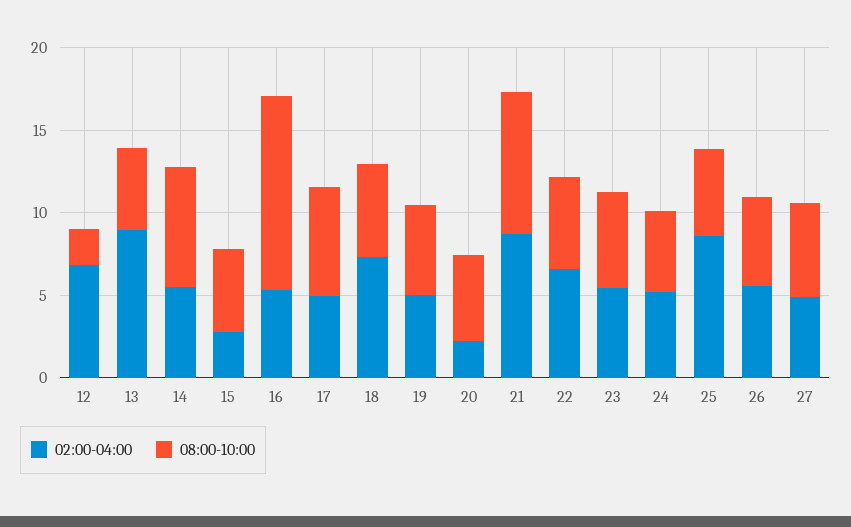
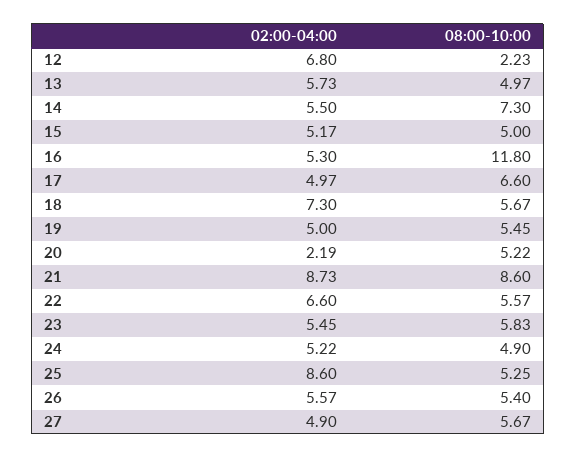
02:00-04:00, 13: 9 -> 5.73
02:00-04:00, 15: 3 -> 5.17

